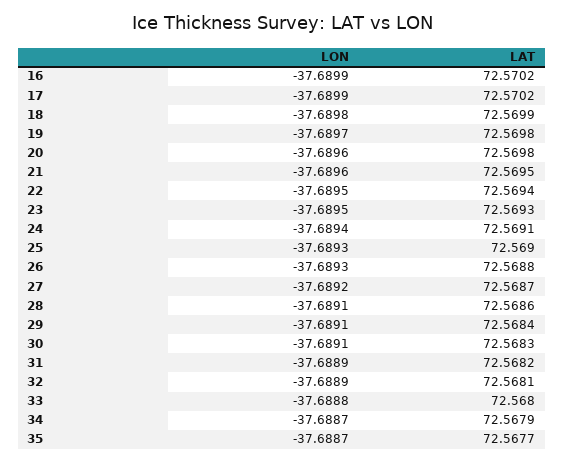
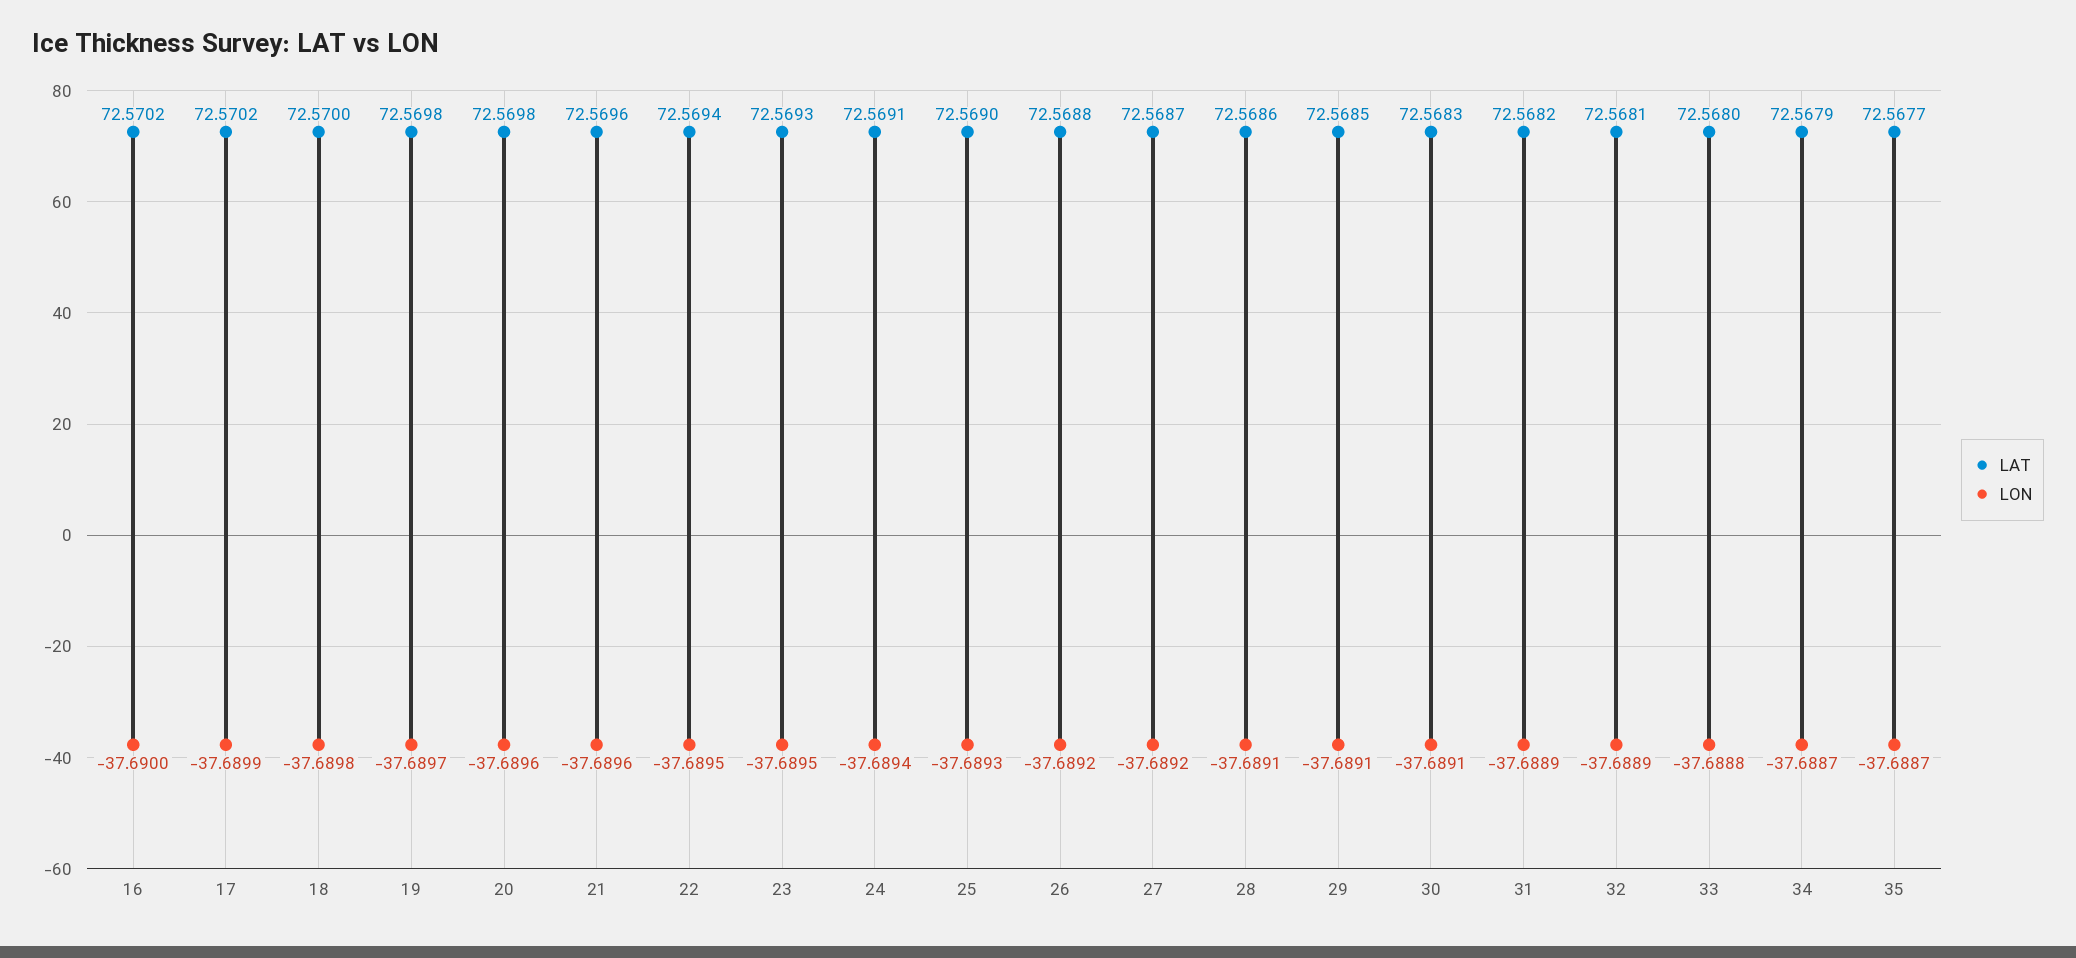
LON, 16: -37.6899 -> -37.69
LAT, 18: 72.5699 -> 72.57
LAT, 21: 72.5695 -> 72.5696
LON, 26: -37.6893 -> -37.6892
LAT, 29: 72.5684 -> 72.5685

